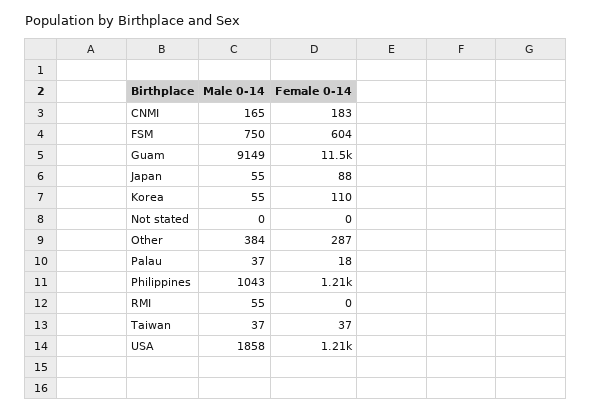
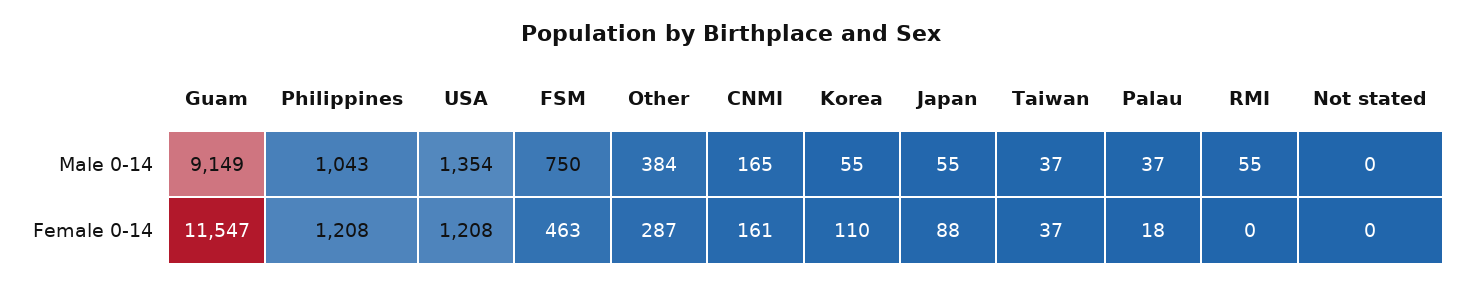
Female 0-14, CNMI: 183 -> 161
Female 0-14, FSM: 604 -> 463
Male 0-14, USA: 1858 -> 1354

